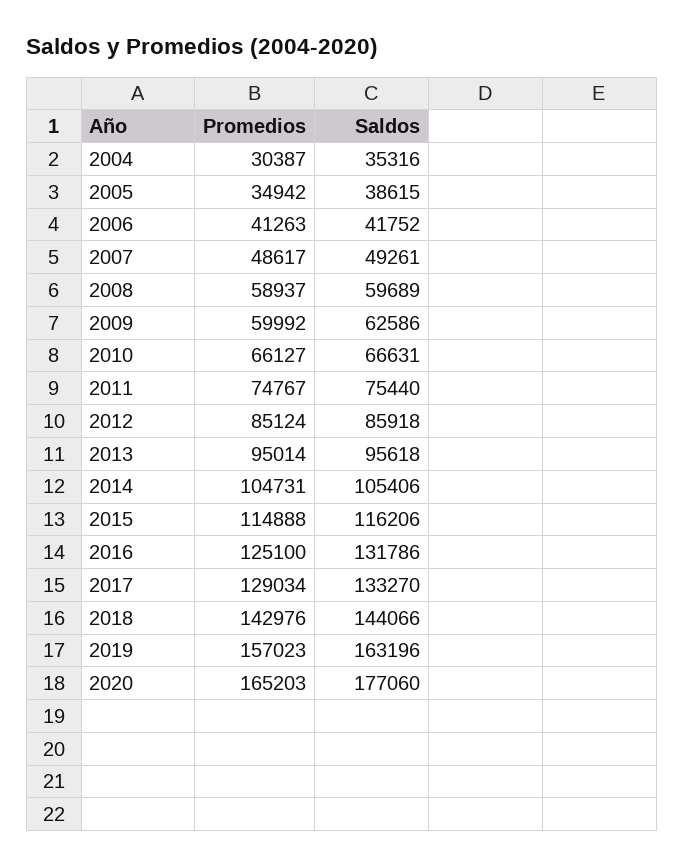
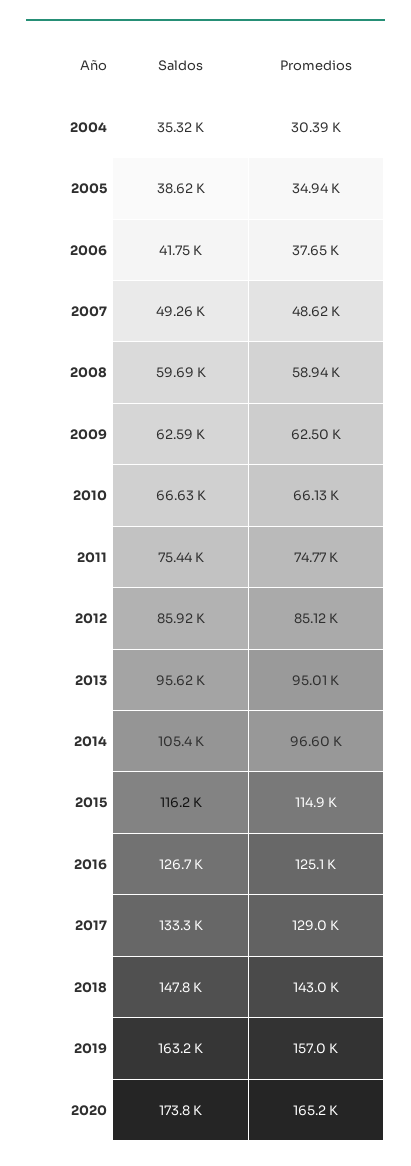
Promedios, 2006: 41263 -> 37650
Promedios, 2009: 59992 -> 62500
Promedios, 2014: 104731 -> 96600
Saldos, 2016: 131786 -> 126700
Saldos, 2018: 144066 -> 147800
Saldos, 2020: 177060 -> 173800

